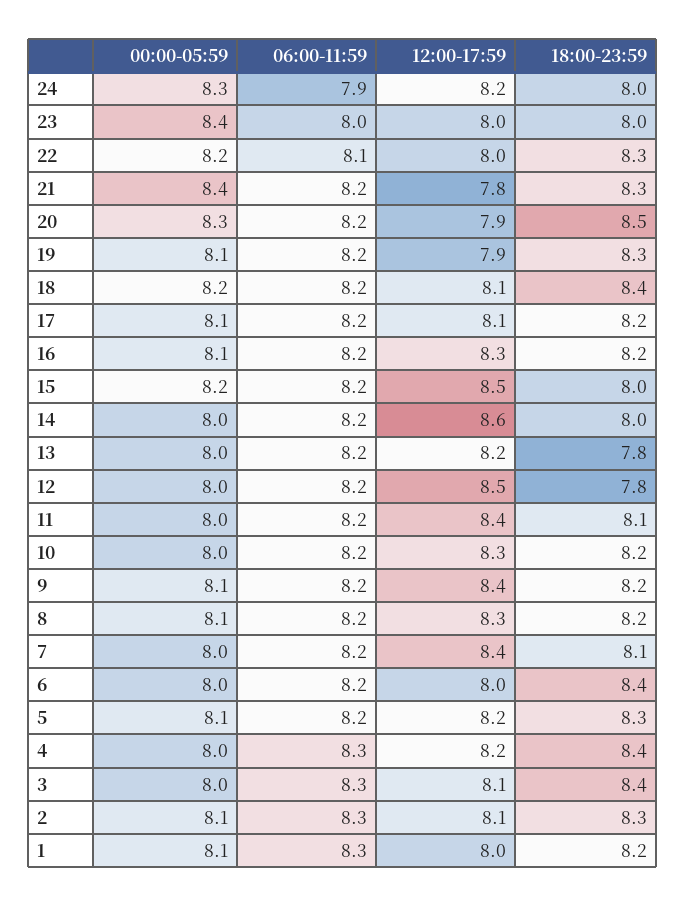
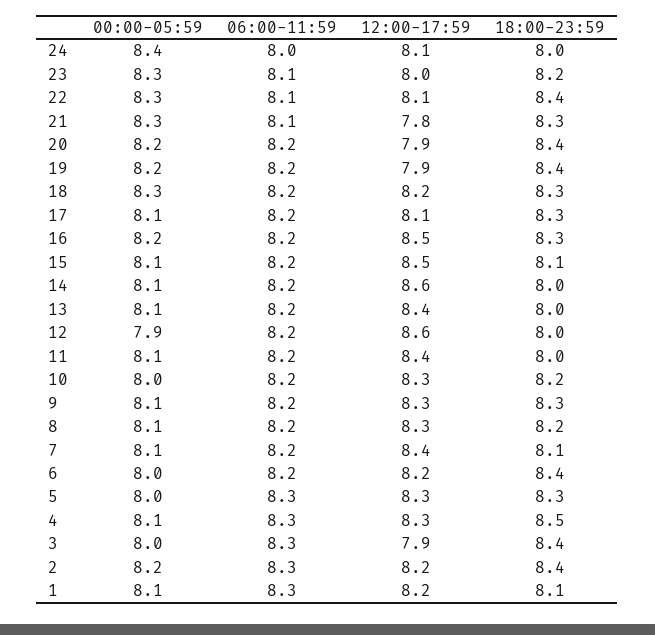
00:00-05:59, 24: 8.3 -> 8.4
06:00-11:59, 24: 7.9 -> 8
12:00-17:59, 24: 8.2 -> 8.1
00:00-05:59, 23: 8.4 -> 8.3
06:00-11:59, 23: 8 -> 8.1
18:00-23:59, 23: 8 -> 8.2
00:00-05:59, 22: 8.2 -> 8.3
12:00-17:59, 22: 8 -> 8.1
18:00-23:59, 22: 8.3 -> 8.4
00:00-05:59, 21: 8.4 -> 8.3
06:00-11:59, 21: 8.2 -> 8.1
00:00-05:59, 20: 8.3 -> 8.2
18:00-23:59, 20: 8.5 -> 8.4
00:00-05:59, 19: 8.1 -> 8.2
18:00-23:59, 19: 8.3 -> 8.4
00:00-05:59, 18: 8.2 -> 8.3
12:00-17:59, 18: 8.1 -> 8.2
18:00-23:59, 18: 8.4 -> 8.3
18:00-23:59, 17: 8.2 -> 8.3
00:00-05:59, 16: 8.1 -> 8.2
12:00-17:59, 16: 8.3 -> 8.5
18:00-23:59, 16: 8.2 -> 8.3
00:00-05:59, 15: 8.2 -> 8.1
18:00-23:59, 15: 8 -> 8.1
00:00-05:59, 14: 8 -> 8.1
00:00-05:59, 13: 8 -> 8.1
12:00-17:59, 13: 8.2 -> 8.4
18:00-23:59, 13: 7.8 -> 8
00:00-05:59, 12: 8 -> 7.9
12:00-17:59, 12: 8.5 -> 8.6
18:00-23:59, 12: 7.8 -> 8
00:00-05:59, 11: 8 -> 8.1
18:00-23:59, 11: 8.1 -> 8
12:00-17:59, 9: 8.4 -> 8.3
18:00-23:59, 9: 8.2 -> 8.3
00:00-05:59, 7: 8 -> 8.1
12:00-17:59, 6: 8 -> 8.2
00:00-05:59, 5: 8.1 -> 8
06:00-11:59, 5: 8.2 -> 8.3
12:00-17:59, 5: 8.2 -> 8.3
00:00-05:59, 4: 8 -> 8.1
12:00-17:59, 4: 8.2 -> 8.3
18:00-23:59, 4: 8.4 -> 8.5
12:00-17:59, 3: 8.1 -> 7.9
00:00-05:59, 2: 8.1 -> 8.2
12:00-17:59, 2: 8.1 -> 8.2
18:00-23:59, 2: 8.3 -> 8.4
12:00-17:59, 1: 8 -> 8.2
18:00-23:59, 1: 8.2 -> 8.1

